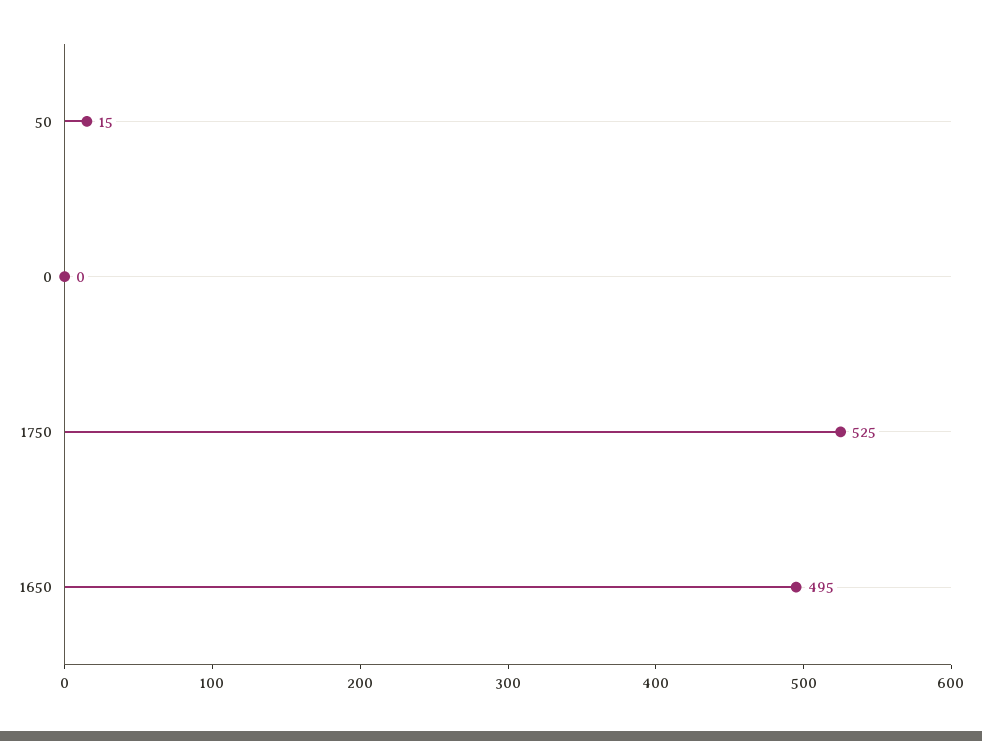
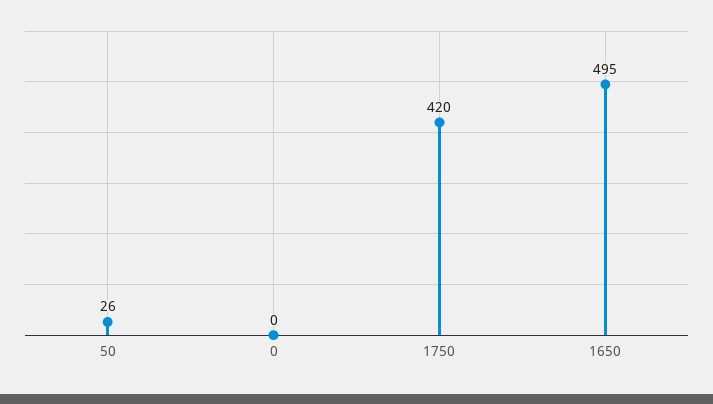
50: 15 -> 26
1750: 525 -> 420

